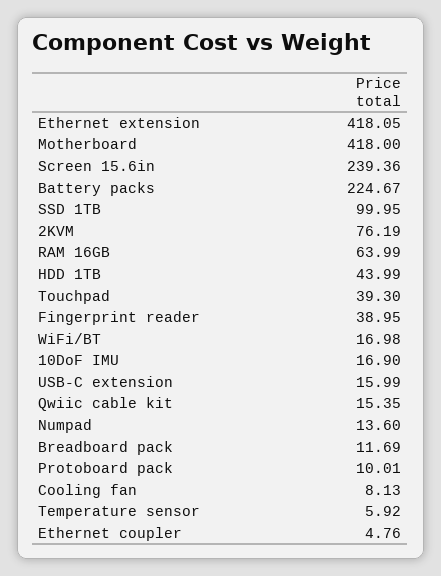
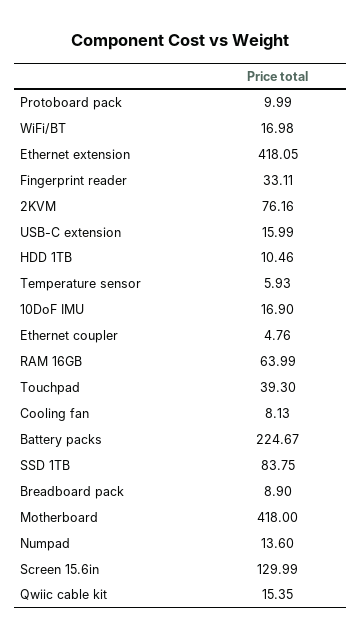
Screen 15.6in: 239.36 -> 129.99
SSD 1TB: 99.95 -> 83.75
2KVM: 76.19 -> 76.16
HDD 1TB: 43.99 -> 10.46
Fingerprint reader: 38.95 -> 33.11
Breadboard pack: 11.69 -> 8.9
Protoboard pack: 10.01 -> 9.99
Temperature sensor: 5.92 -> 5.93

